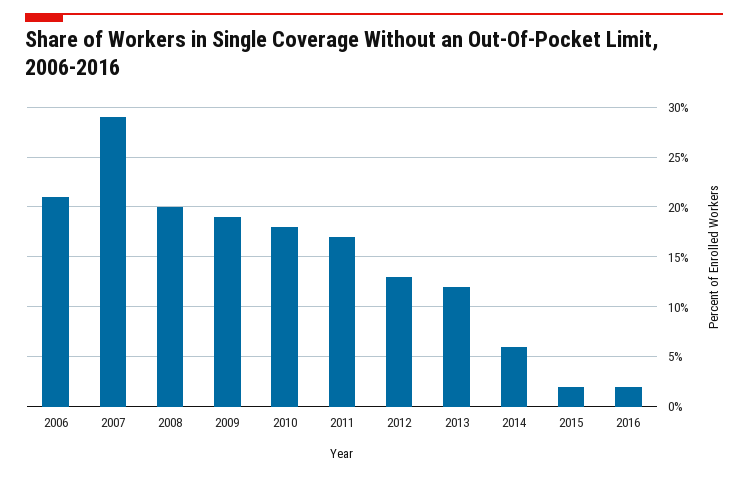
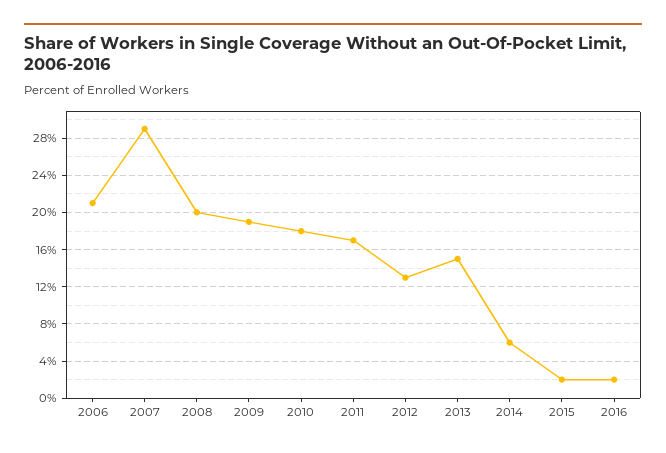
2013: 12 -> 15

